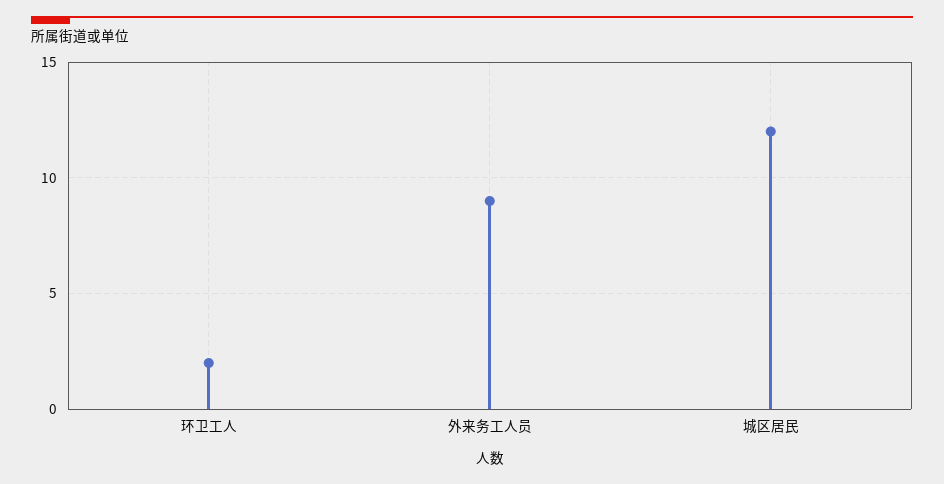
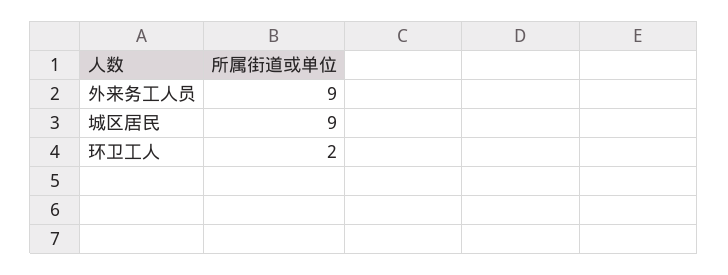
城区居民: 12 -> 9

